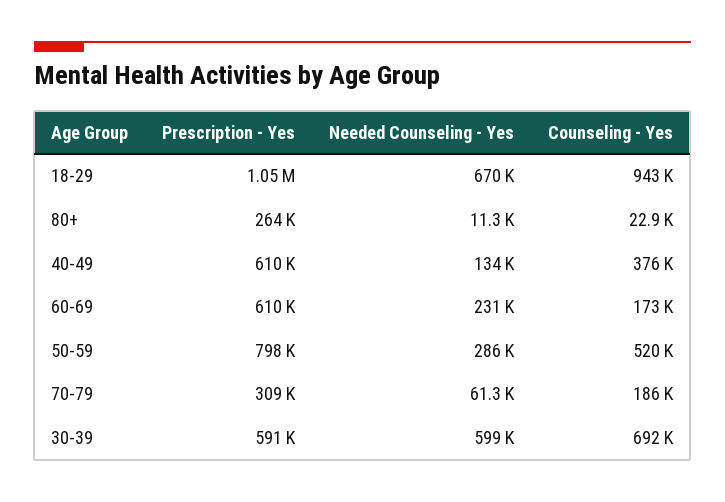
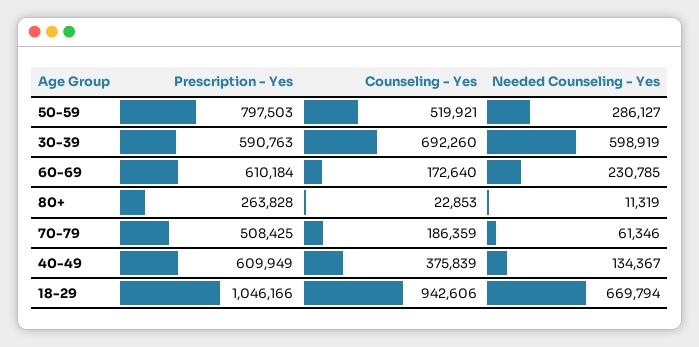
Prescription - Yes, 70-79: 309000 -> 508425

